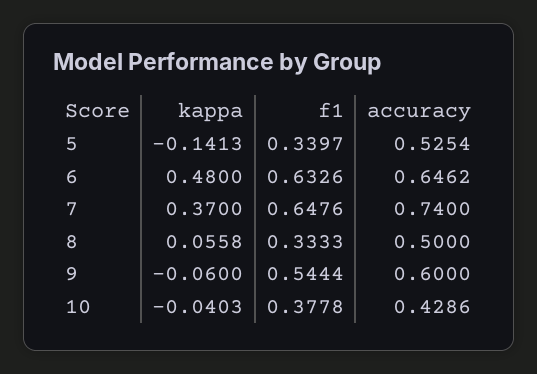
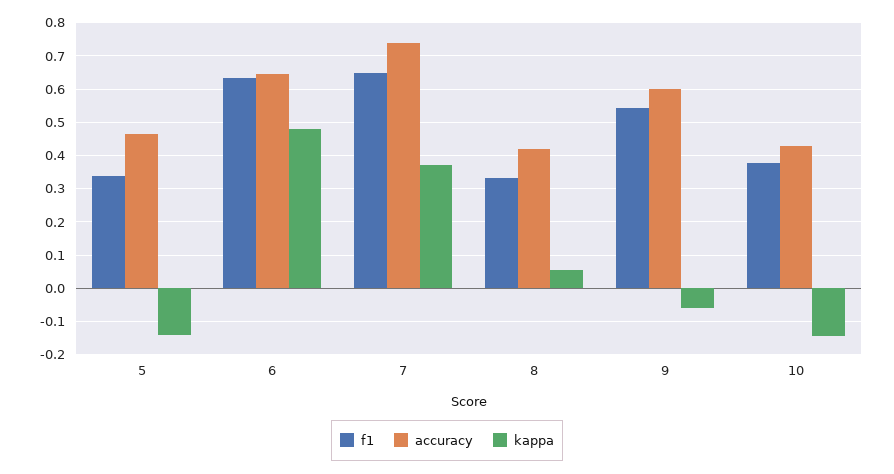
accuracy, 5: 0.5254 -> 0.46
accuracy, 8: 0.5 -> 0.42
kappa, 10: -0.0403 -> -0.14

